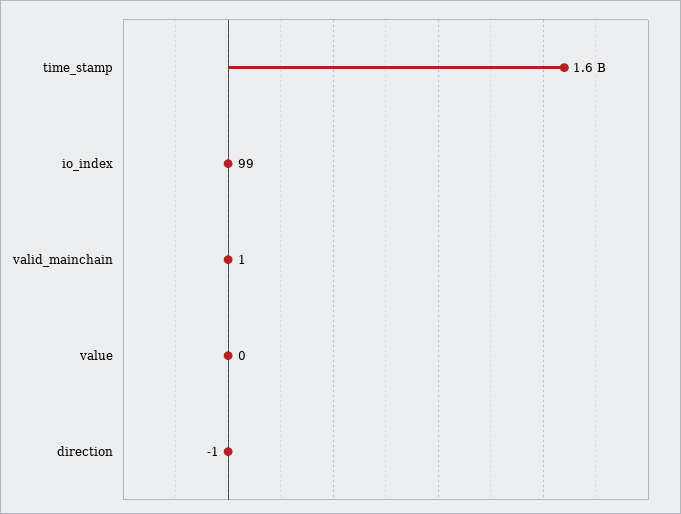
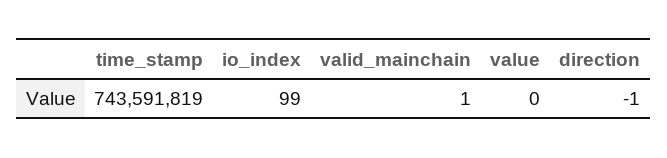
time_stamp: 1600000000 -> 743591819

